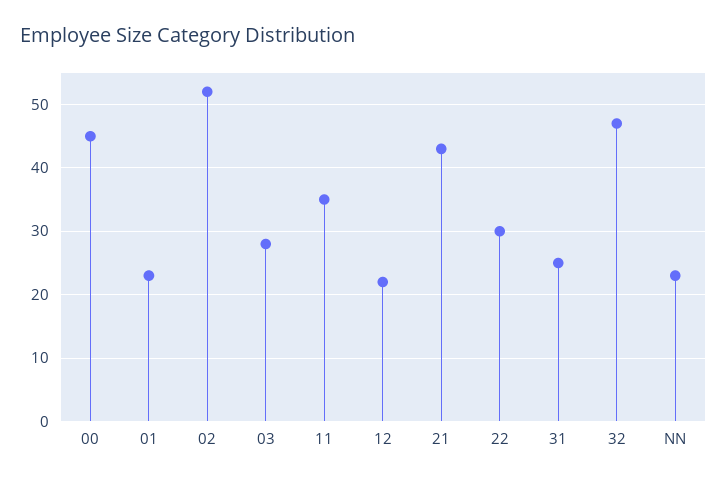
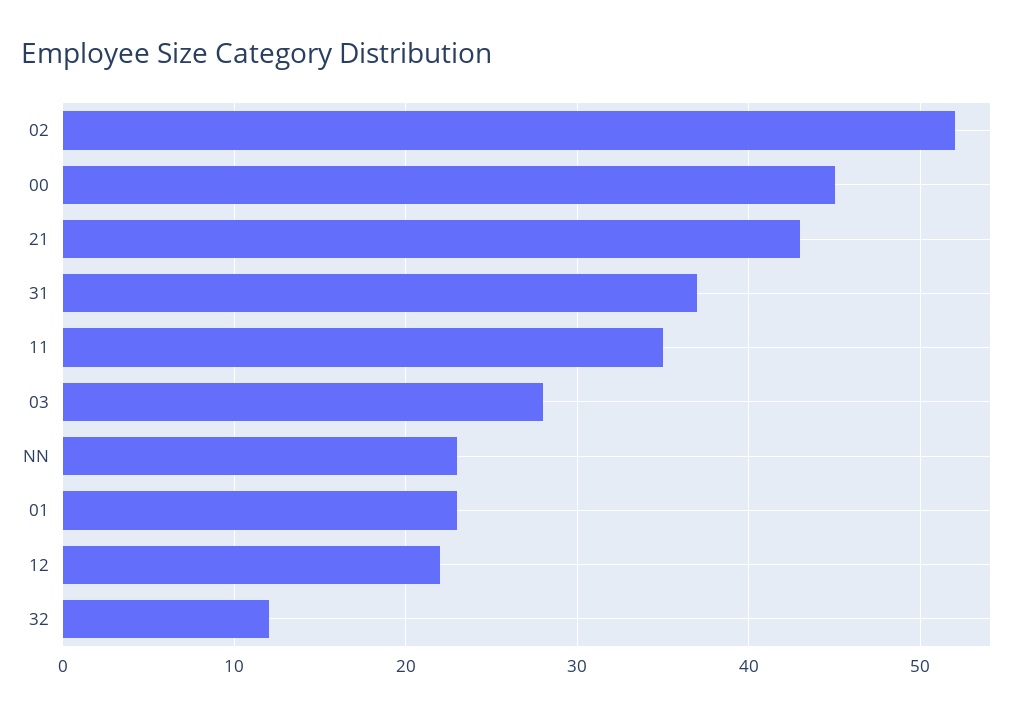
22: 30 -> none
31: 25 -> 37
32: 47 -> 12

